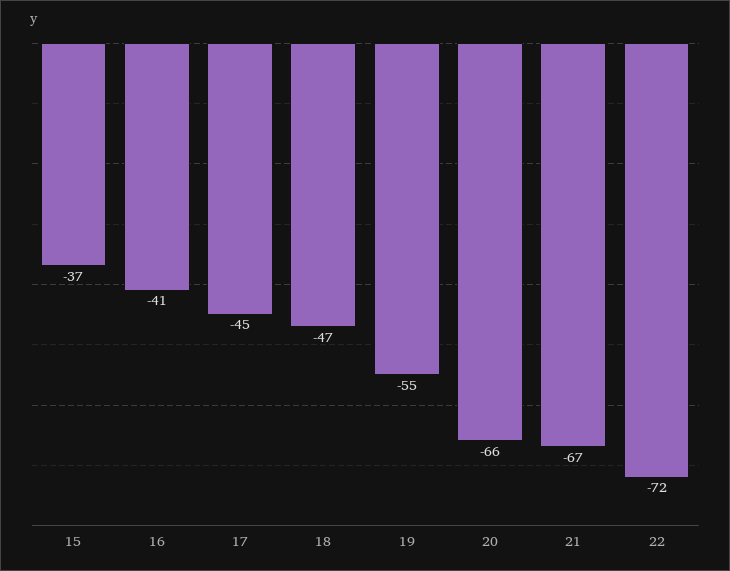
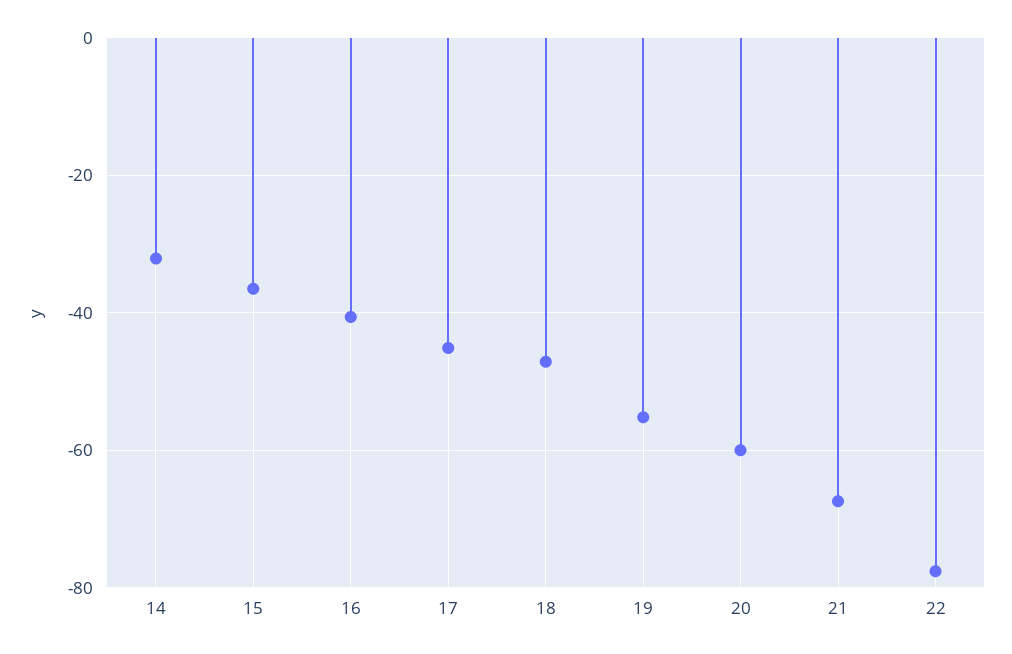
20: -66 -> -60
22: -72 -> -78
14: none -> -32

